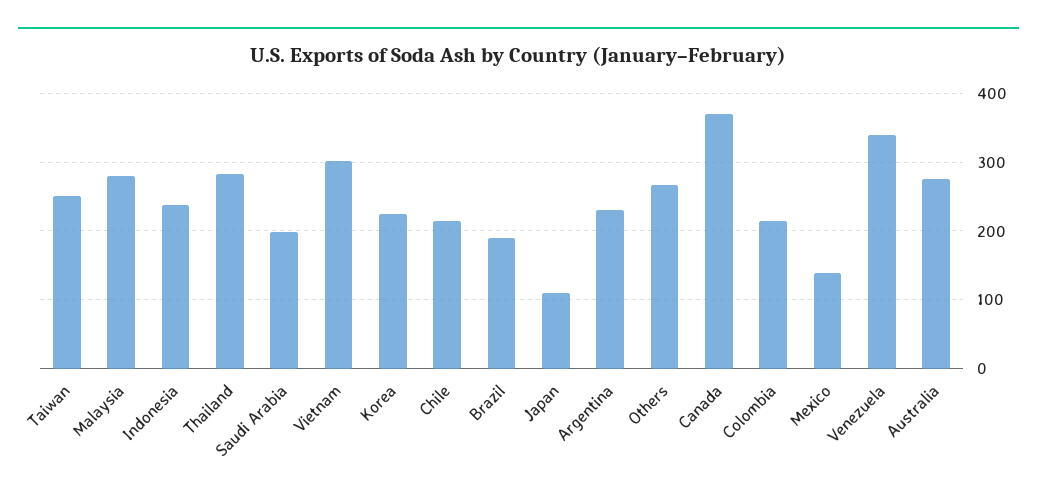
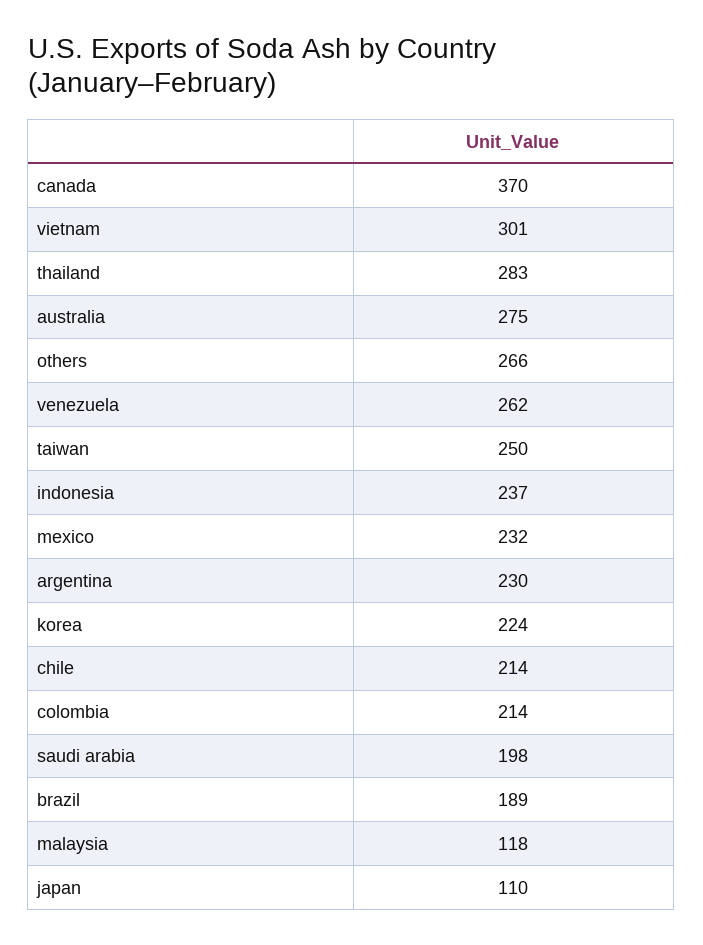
Malaysia: 280 -> 118
Mexico: 140 -> 232
Venezuela: 340 -> 262

